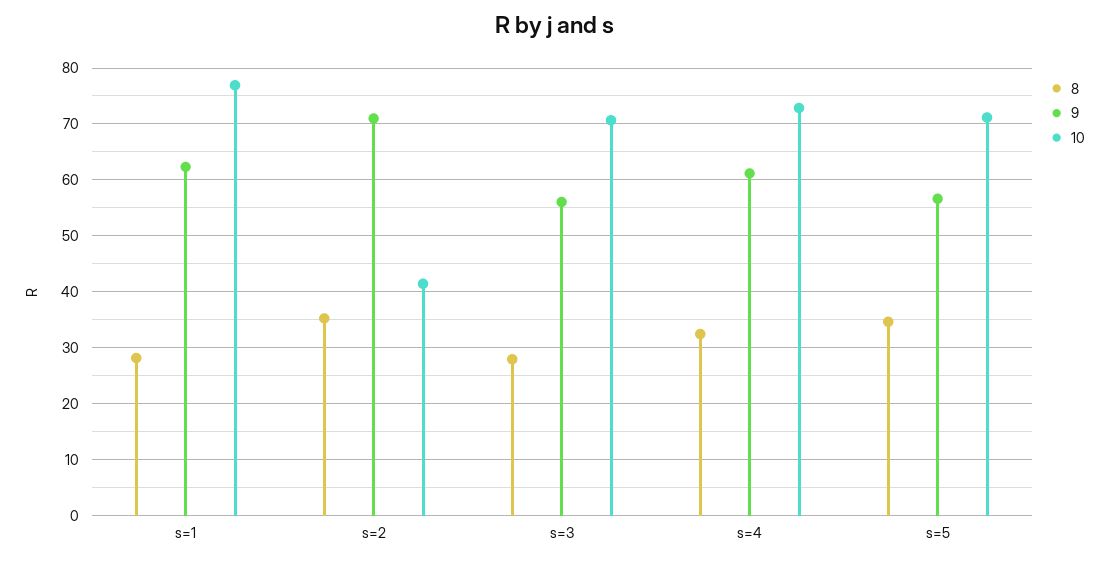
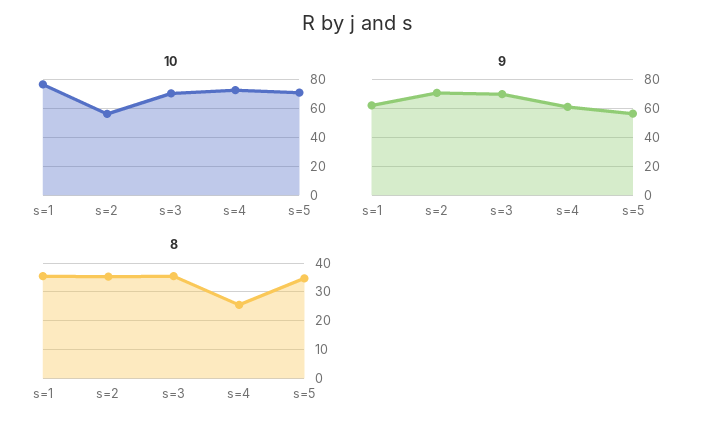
8, s=1: 28 -> 35
10, s=2: 42 -> 55
8, s=3: 28 -> 35
9, s=3: 56 -> 70
8, s=4: 32 -> 25

